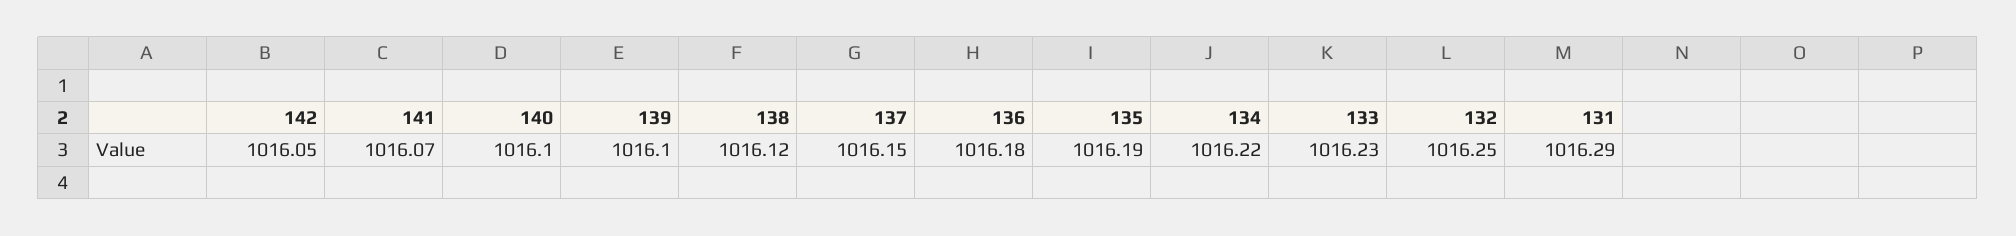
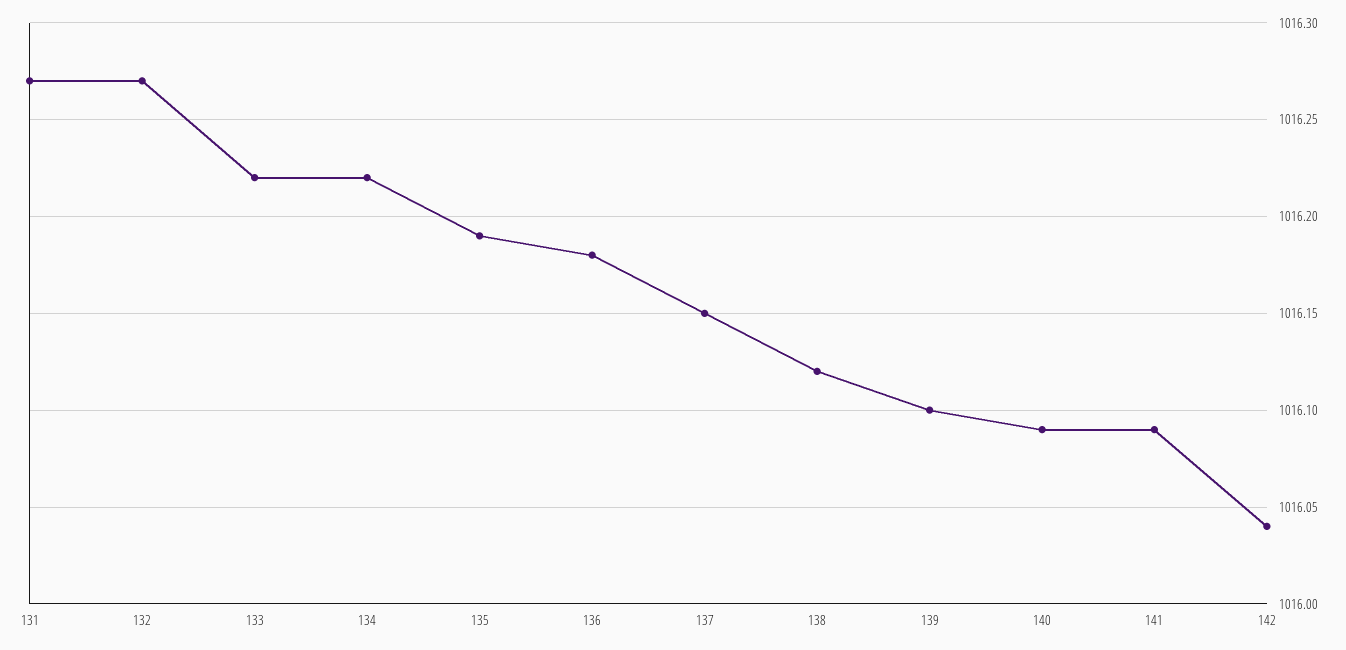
142: 1016.05 -> 1016.04
141: 1016.07 -> 1016.09
140: 1016.1 -> 1016.09
133: 1016.23 -> 1016.22
132: 1016.25 -> 1016.27
131: 1016.29 -> 1016.27

